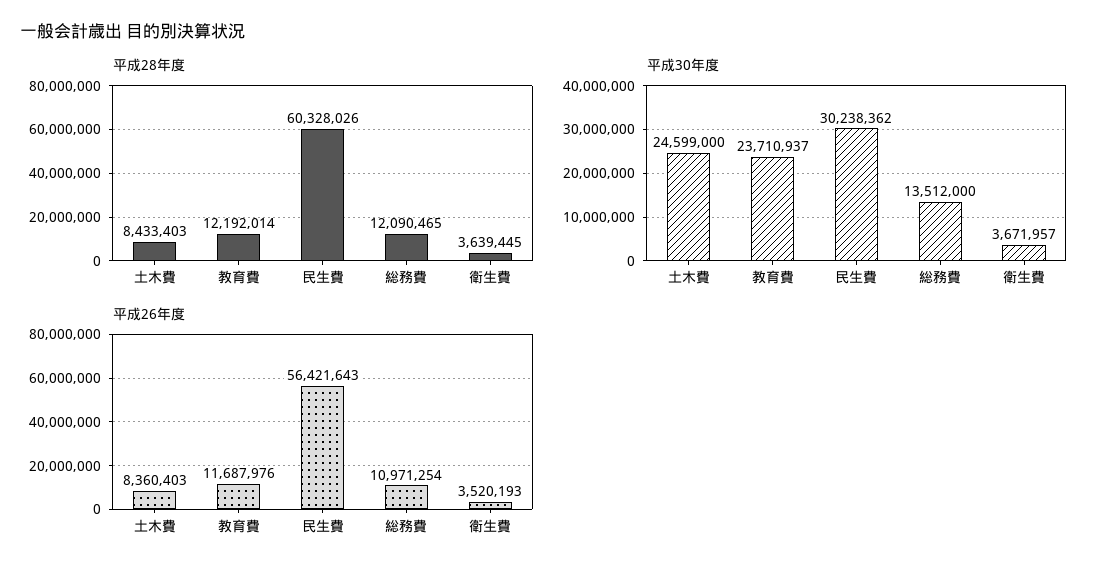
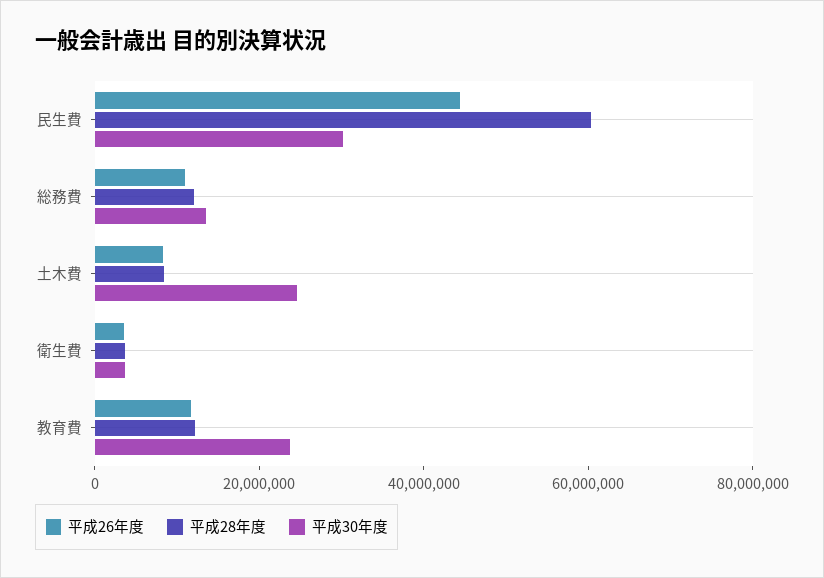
平成26年度, 民生費: 56421643 -> 45000000

